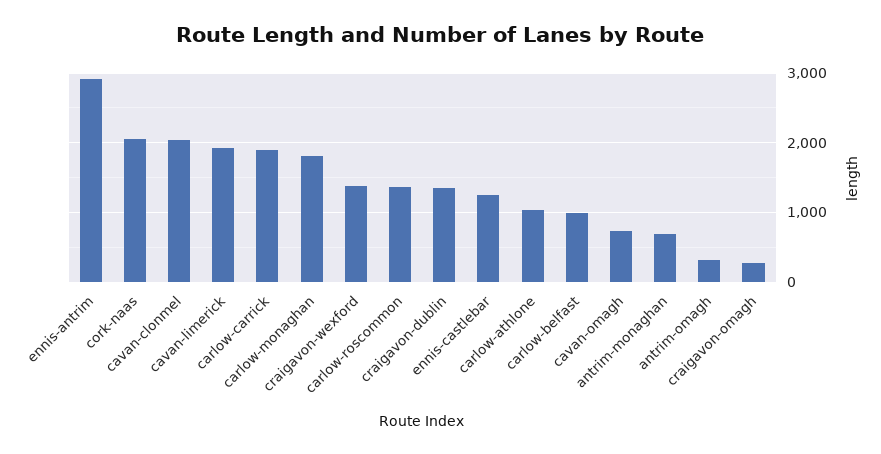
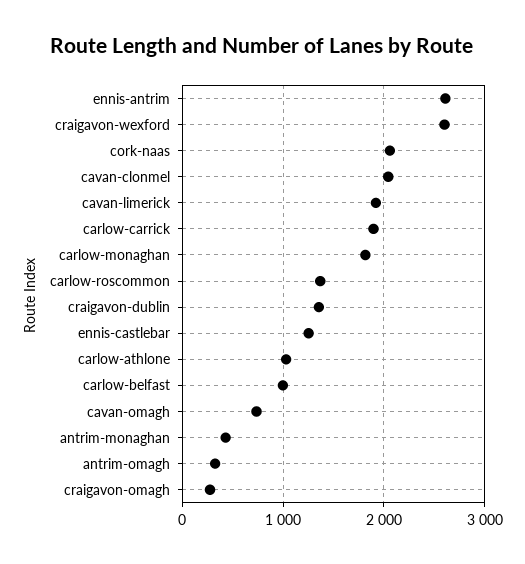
ennis-antrim: 2900 -> 2600
craigavon-wexford: 1400 -> 2600
antrim-monaghan: 700 -> 400

